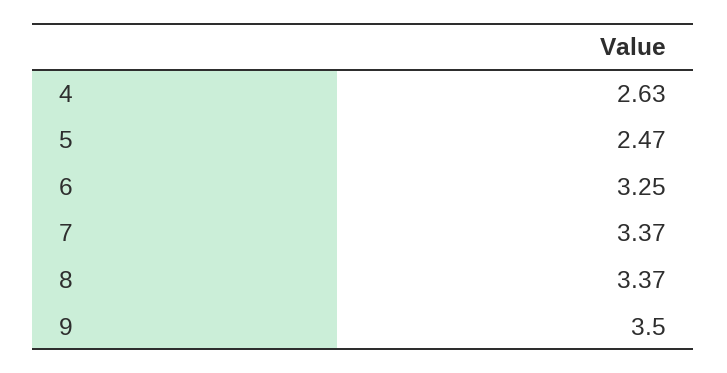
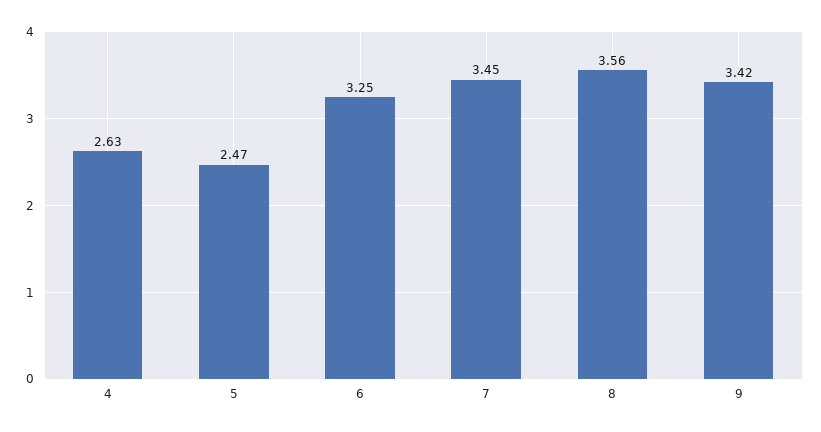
7: 3.37 -> 3.45
8: 3.37 -> 3.56
9: 3.5 -> 3.42

